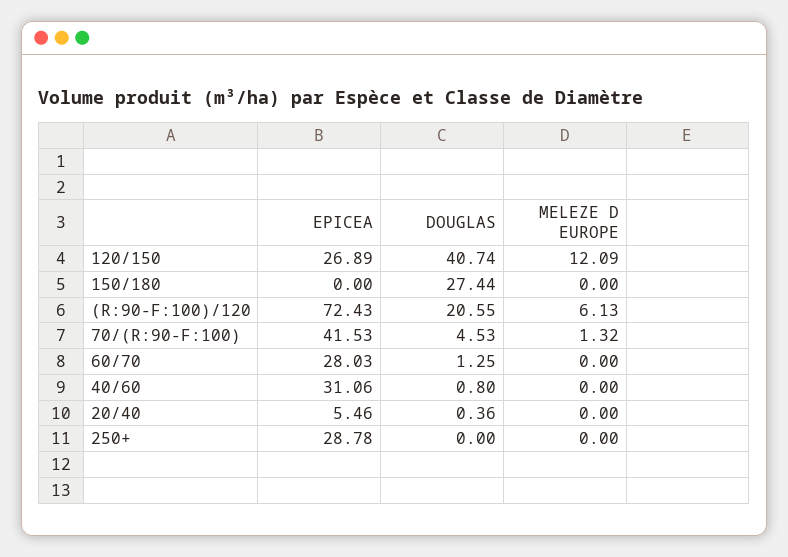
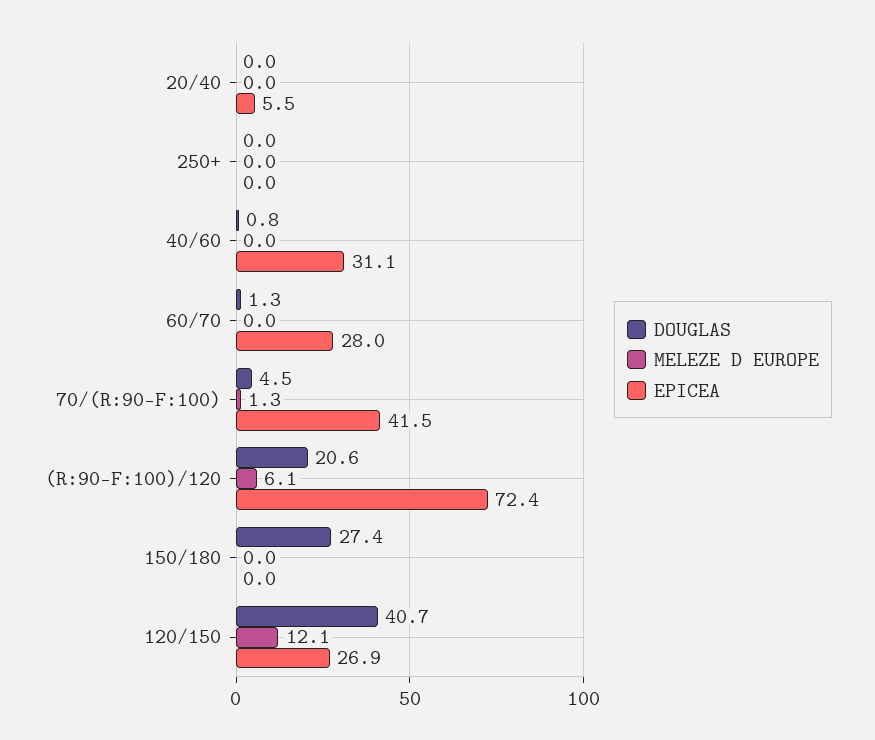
DOUGLAS, 20/40: 0.36 -> 0
EPICEA, 250+: 28.78 -> 0

